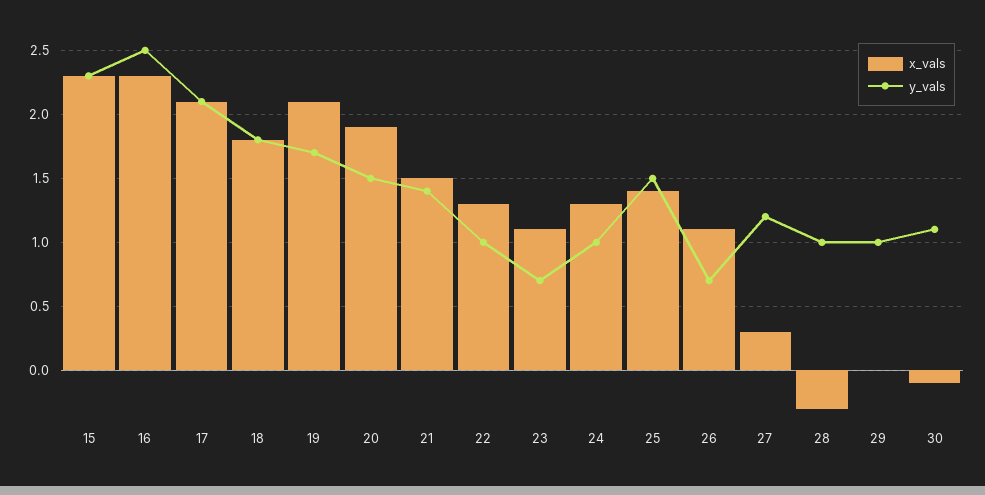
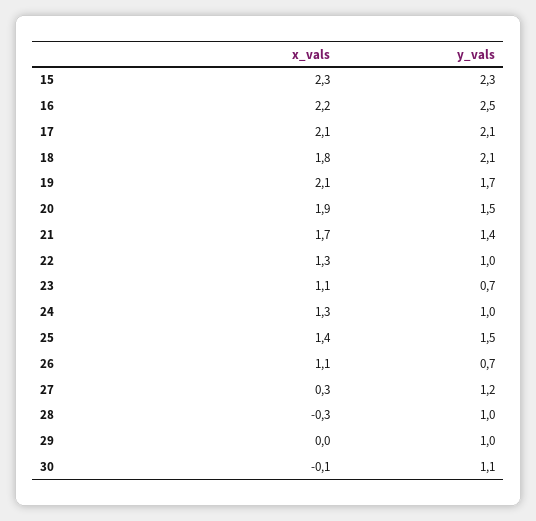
x_vals, 16: 2.3 -> 2.2
y_vals, 18: 1.8 -> 2.1
x_vals, 21: 1.5 -> 1.7

